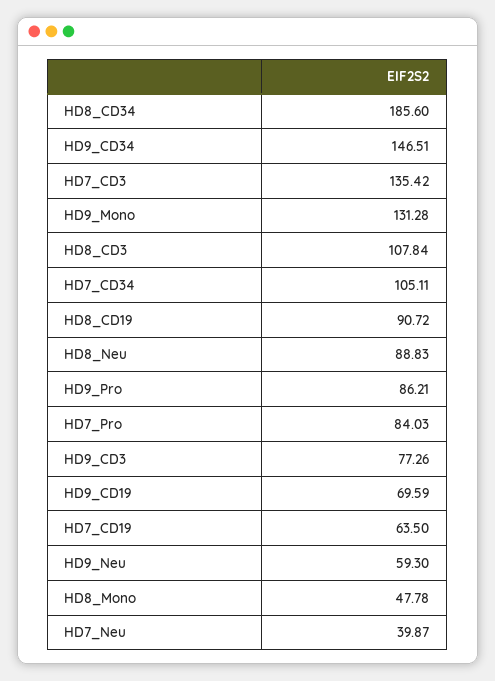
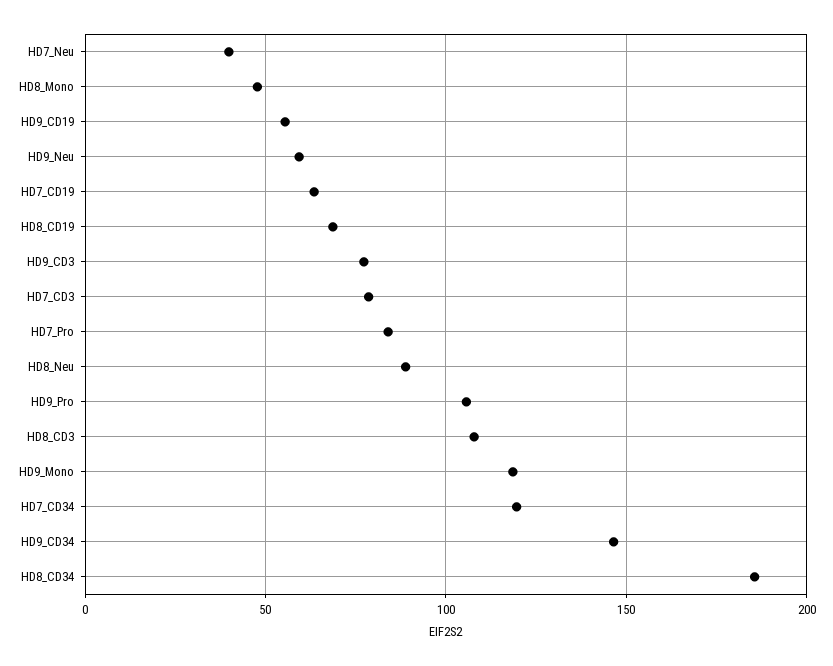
HD7_CD3: 135.42 -> 80
HD9_Mono: 131.28 -> 120
HD7_CD34: 105.11 -> 120
HD8_CD19: 90.72 -> 70
HD9_Pro: 86.21 -> 105
HD9_CD19: 69.59 -> 55

